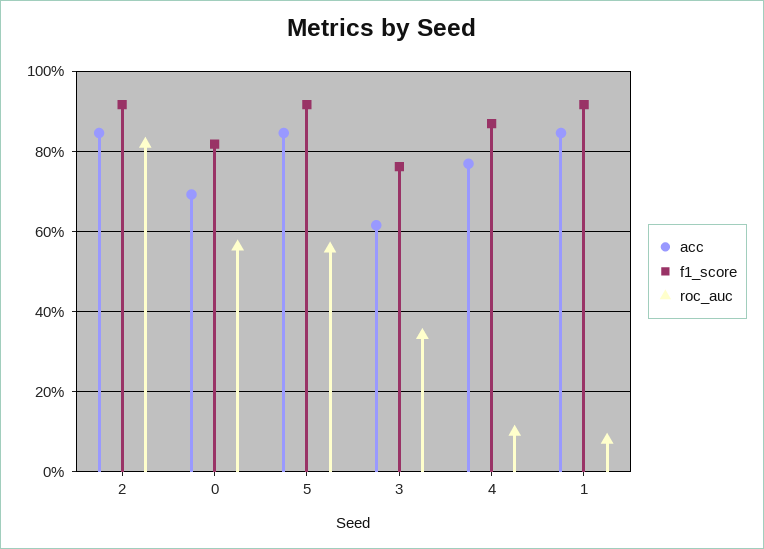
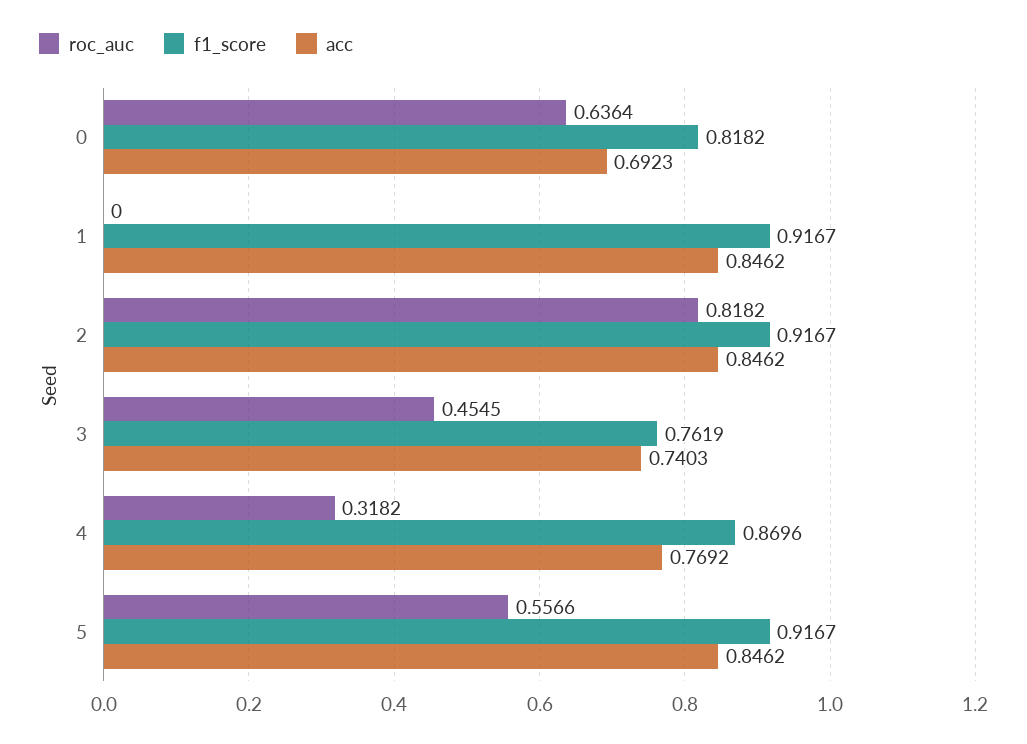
roc_auc, 0: 0.56 -> 0.6364
acc, 3: 0.62 -> 0.7403
roc_auc, 3: 0.34 -> 0.4545
roc_auc, 4: 0.1 -> 0.3182
roc_auc, 1: 0.08 -> 0

